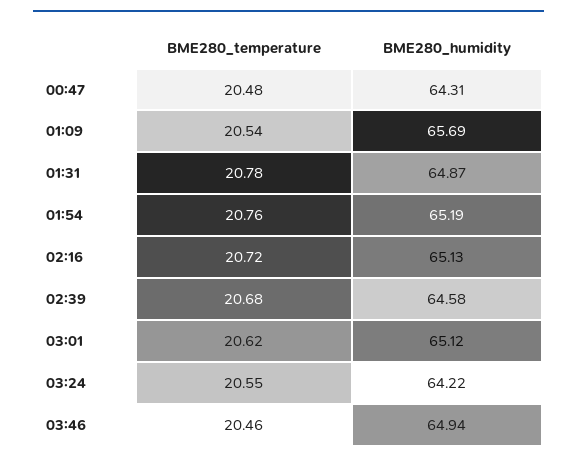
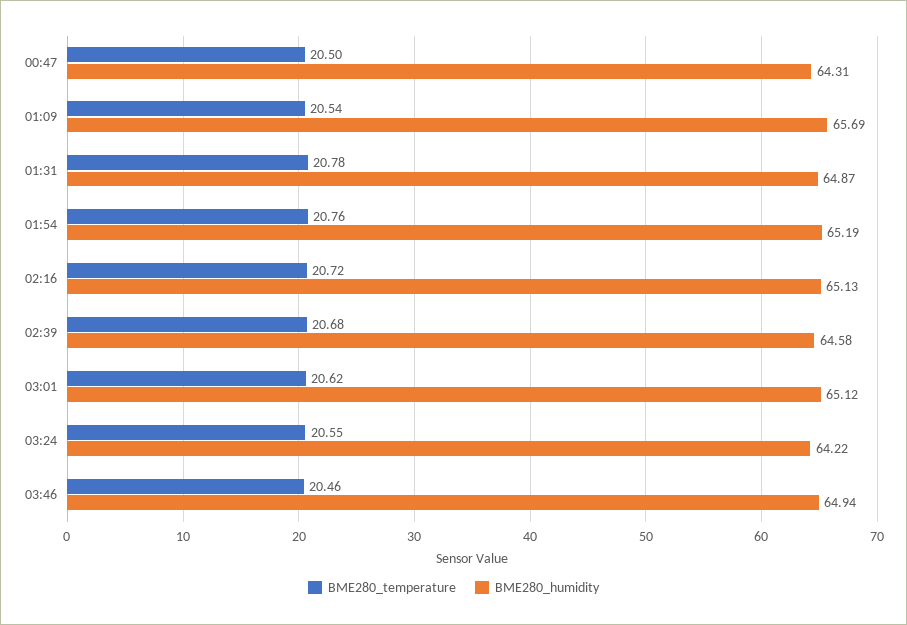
BME280_temperature, 00:47: 20.48 -> 20.5

